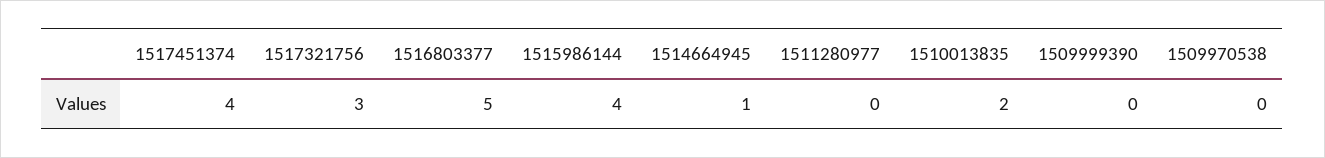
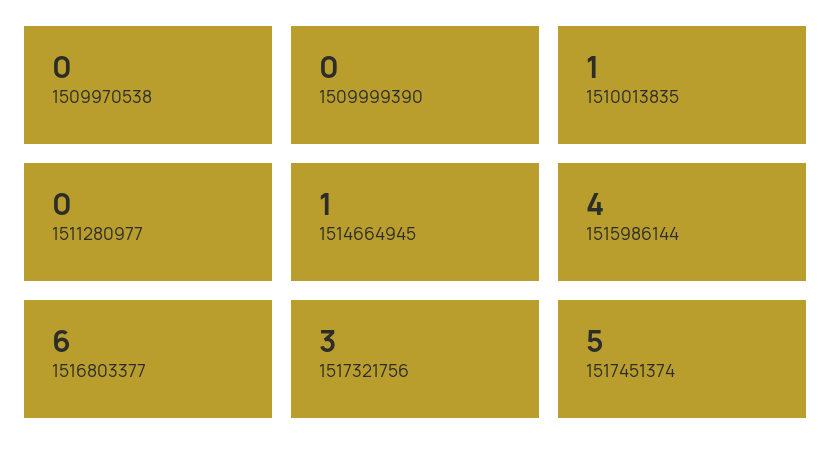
1517451374: 4 -> 5
1516803377: 5 -> 6
1510013835: 2 -> 1

